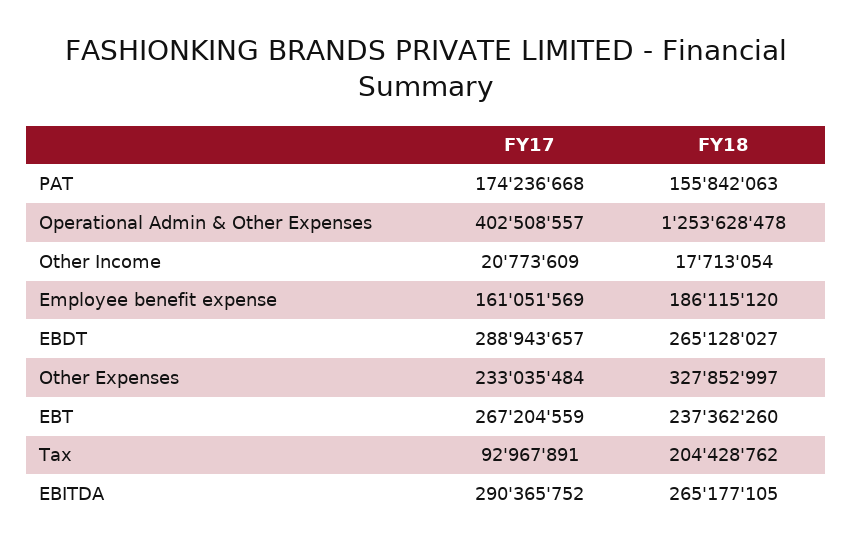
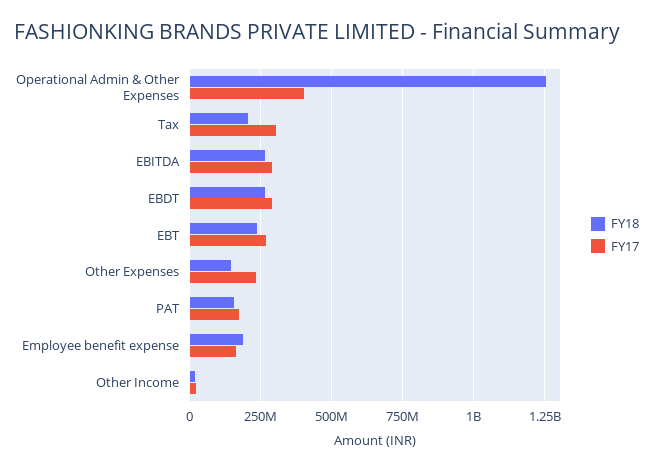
FY18, Other Expenses: 327852997 -> 150000000
FY17, Tax: 92967891 -> 300000000

